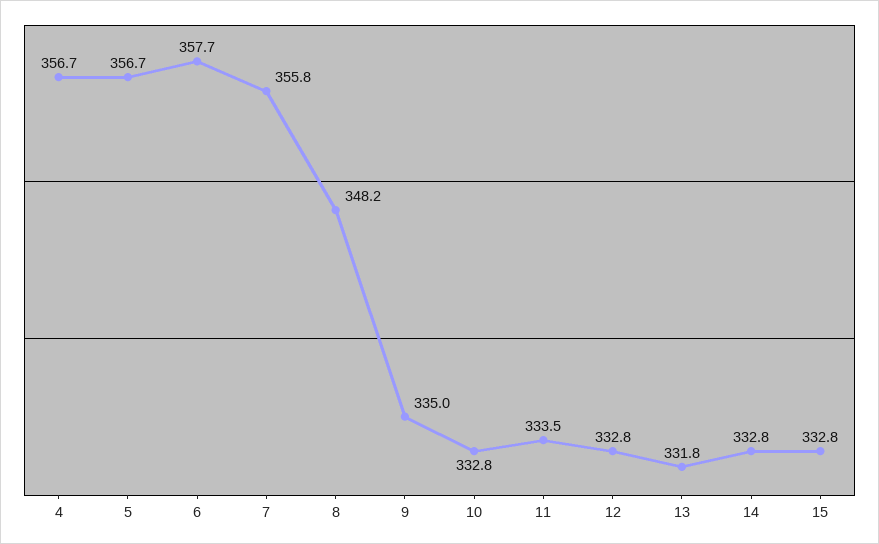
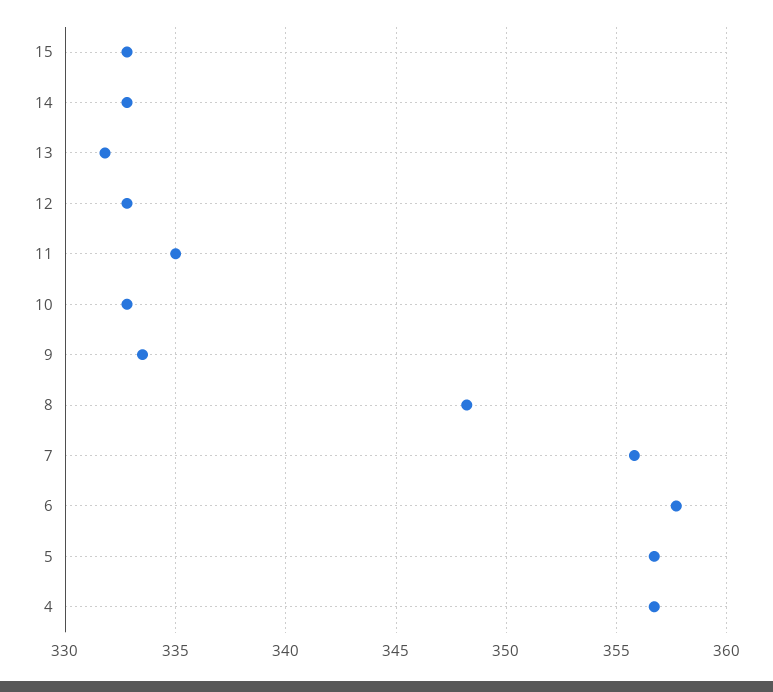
9: 335 -> 333.5
11: 333.5 -> 335

